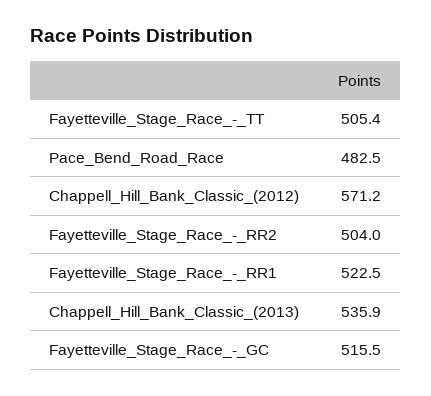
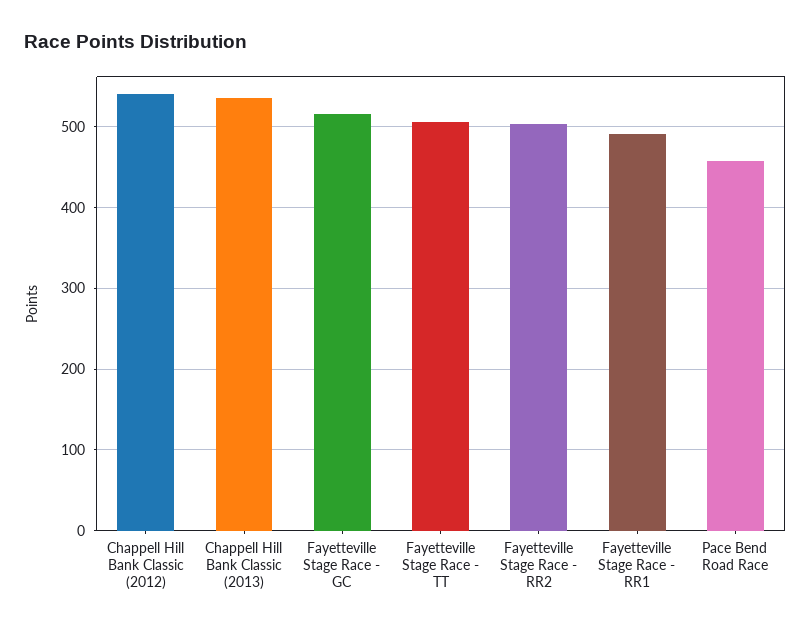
Pace_Bend_Road_Race: 482.5 -> 460
Chappell_Hill_Bank_Classic_(2012): 571.2 -> 540
Fayetteville_Stage_Race_-_RR1: 522.5 -> 490

